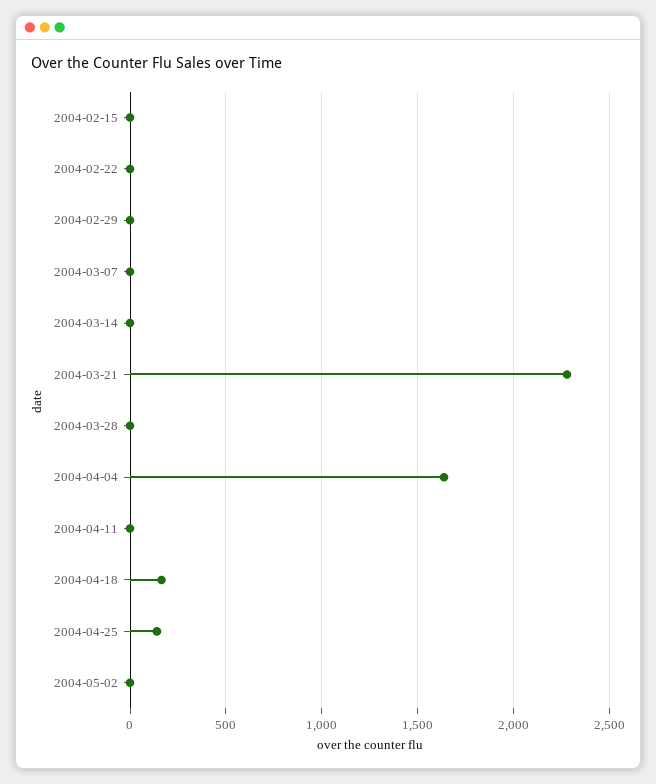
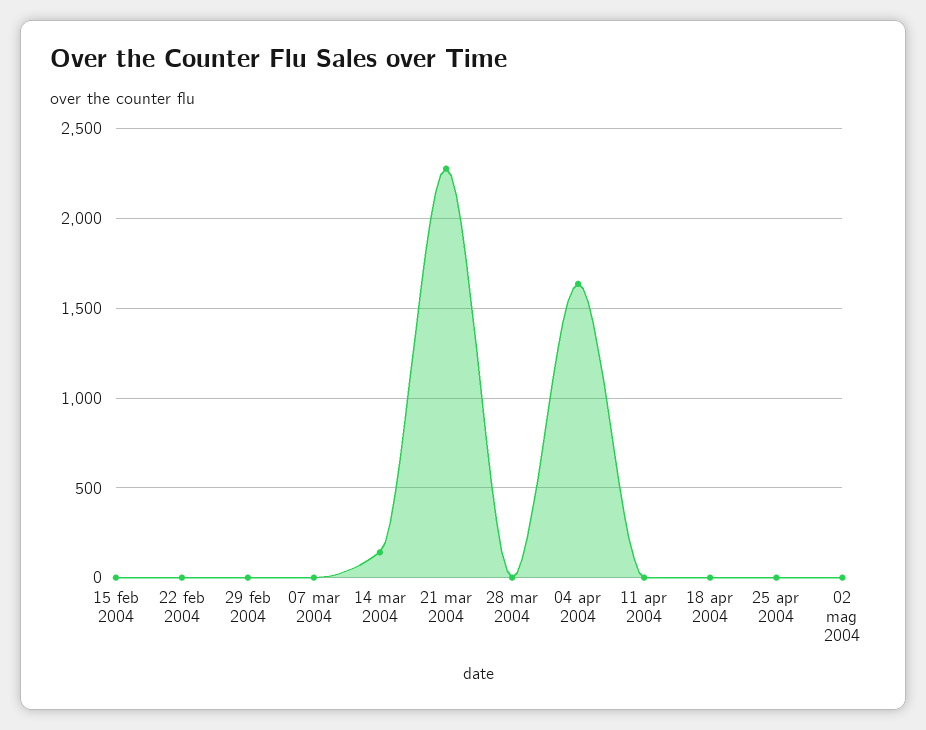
2004-03-14: 0 -> 150
2004-04-18: 150 -> 0
2004-04-25: 150 -> 0

